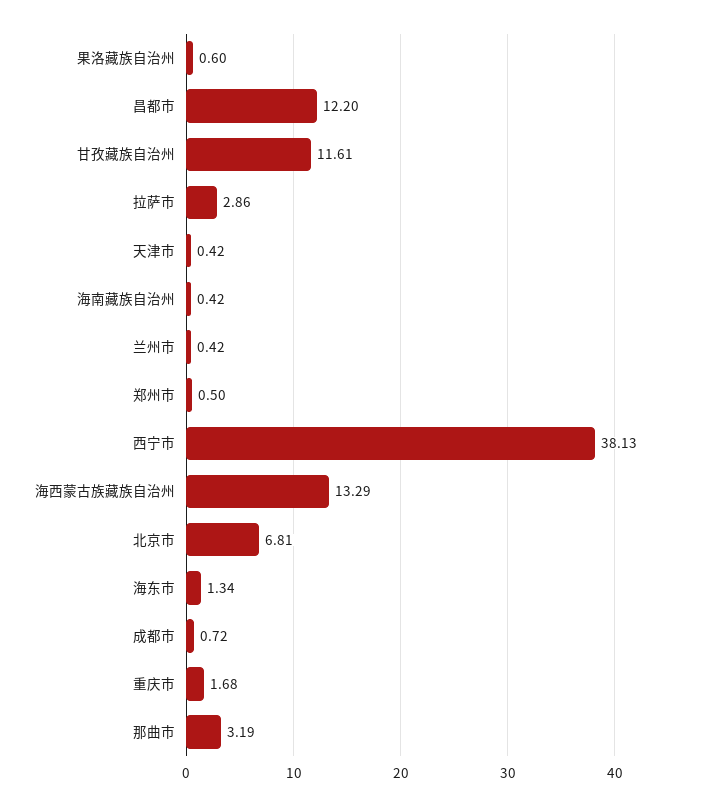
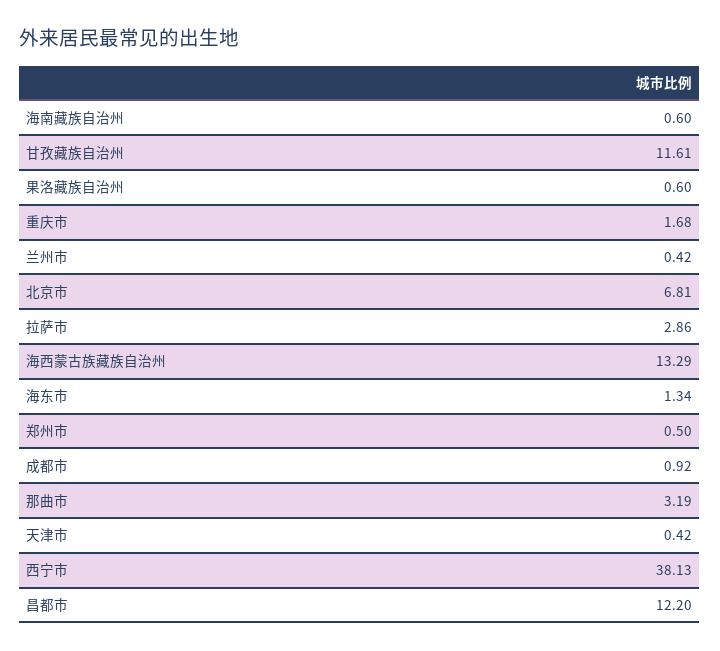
海南藏族自治州: 0.42 -> 0.6
成都市: 0.72 -> 0.92

